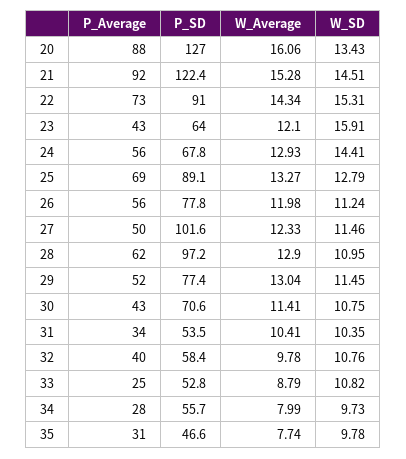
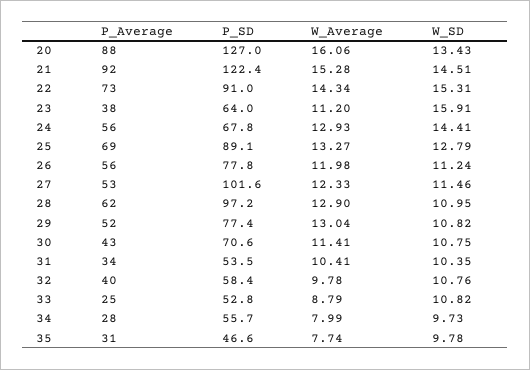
P_Average, 23: 43 -> 38
W_Average, 23: 12.1 -> 11.2
P_Average, 27: 50 -> 53
W_SD, 29: 11.45 -> 10.82

